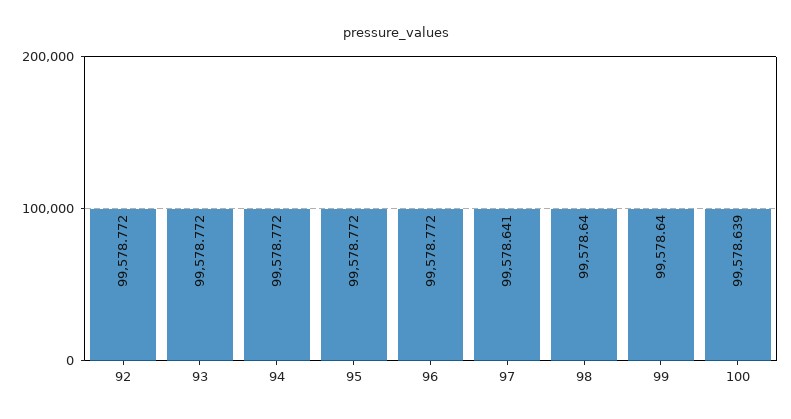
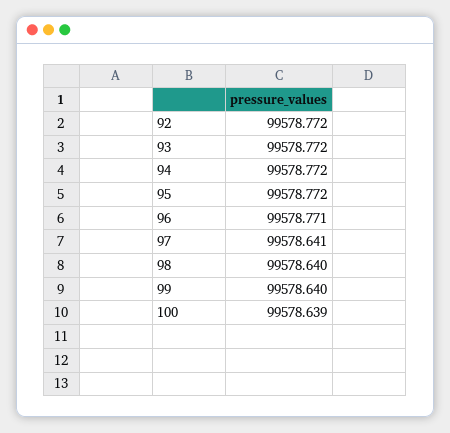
96: 99578.772 -> 99578.771

